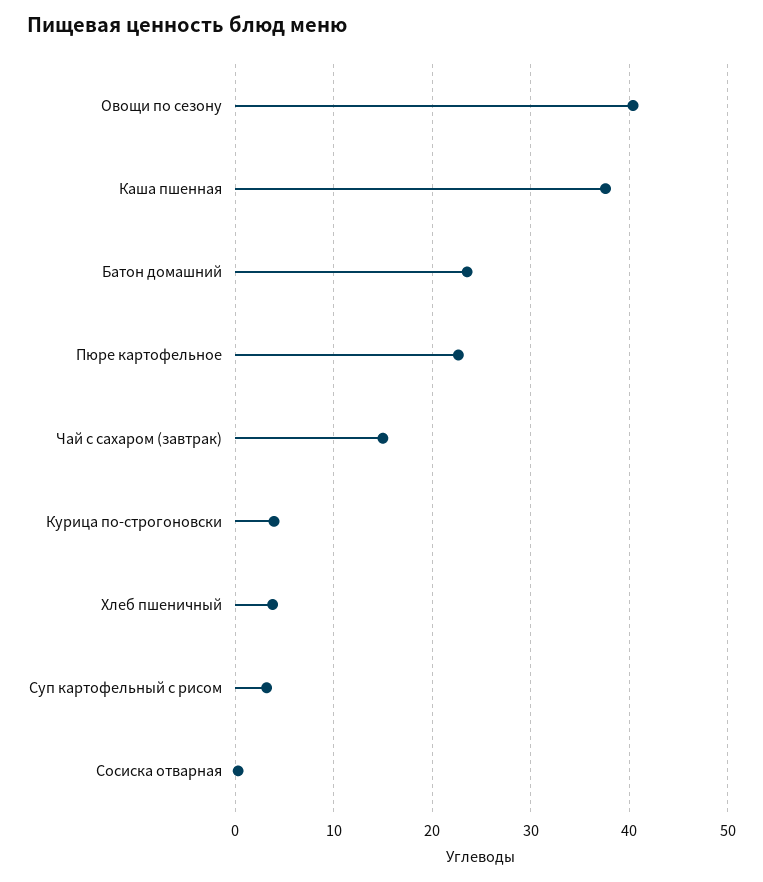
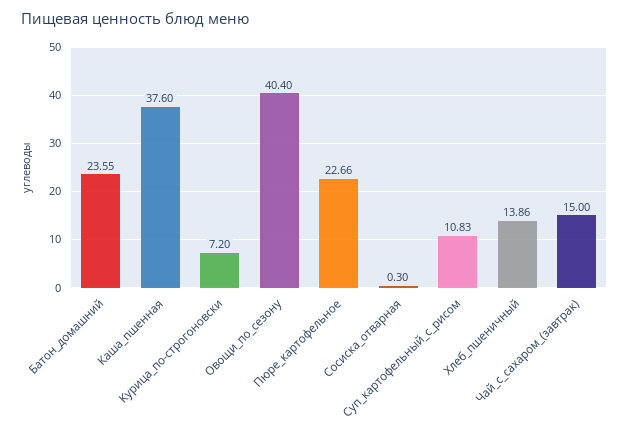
Курица по-строгоновски: 4 -> 7.2
Хлеб пшеничный: 4 -> 13.86
Суп картофельный с рисом: 3 -> 10.83

